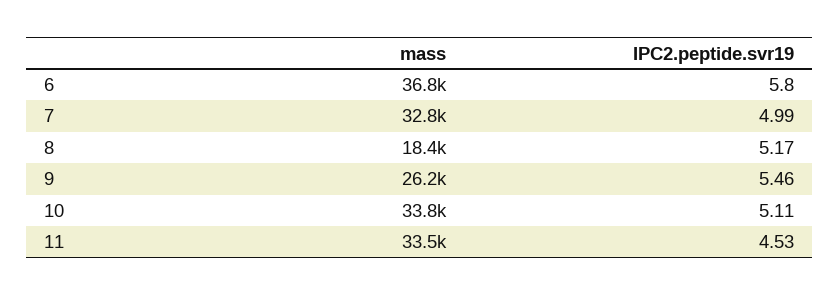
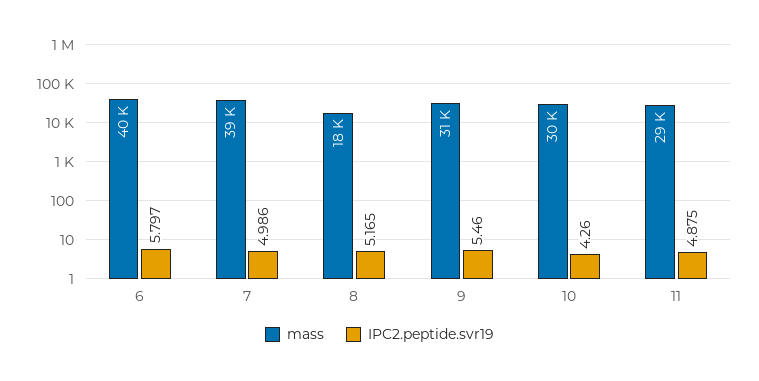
mass, 6: 36800 -> 40000
mass, 7: 32800 -> 39000
mass, 9: 26200 -> 31000
mass, 10: 33800 -> 30000
IPC2.peptide.svr19, 10: 5.11 -> 4.26
mass, 11: 33500 -> 29000
IPC2.peptide.svr19, 11: 4.53 -> 4.875

